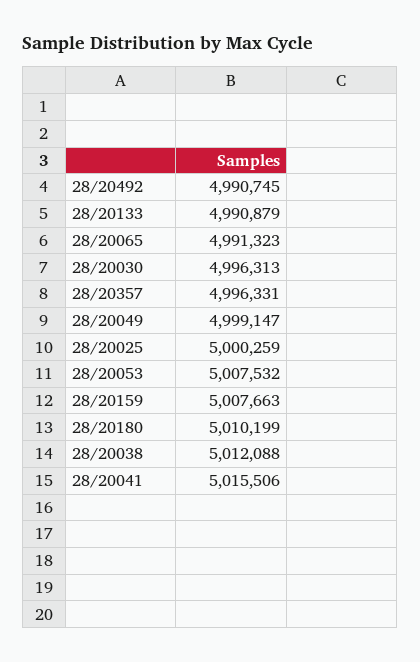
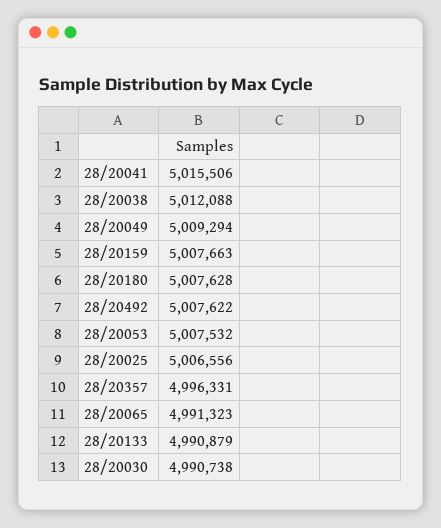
28/20492: 4990745 -> 5007622
28/20030: 4996313 -> 4990738
28/20049: 4999147 -> 5009294
28/20025: 5000259 -> 5006556
28/20180: 5010199 -> 5007628

